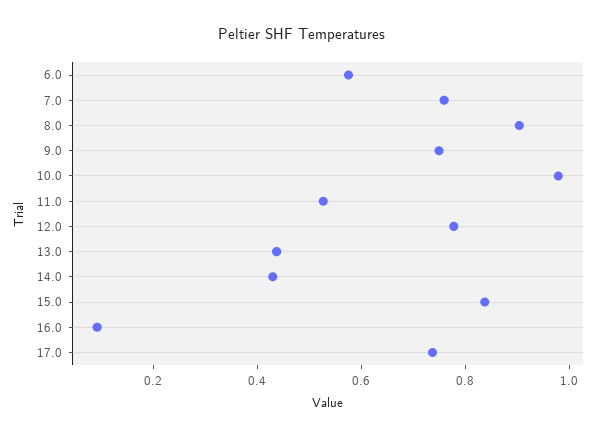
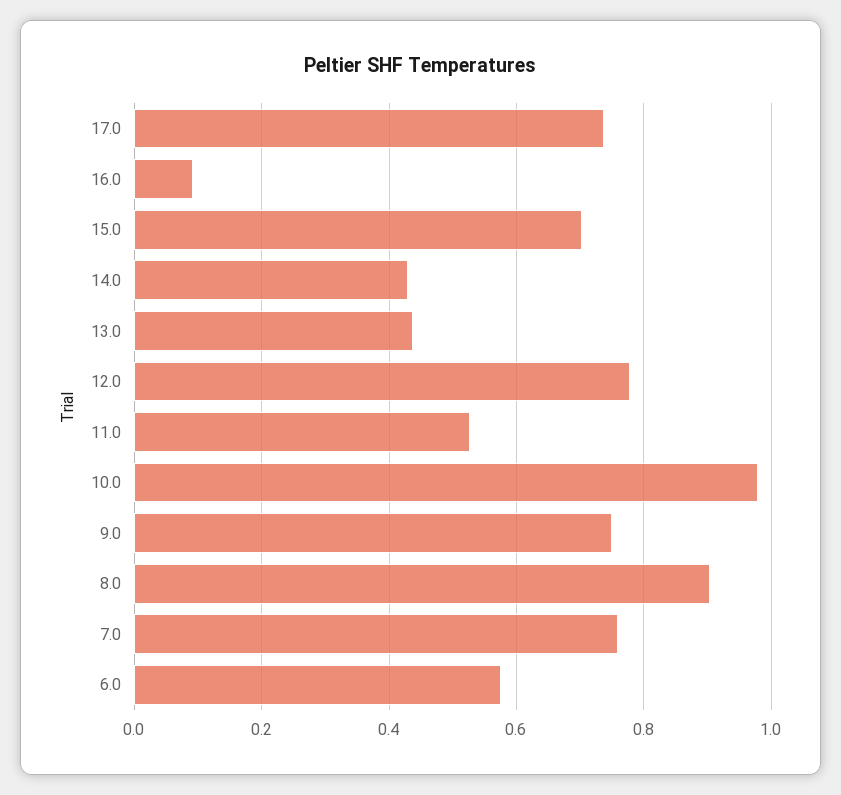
15.0: 0.85 -> 0.7

